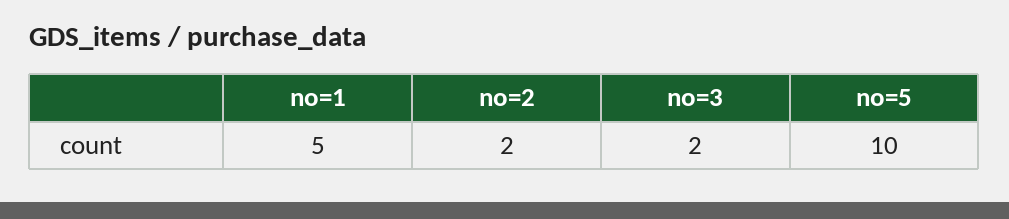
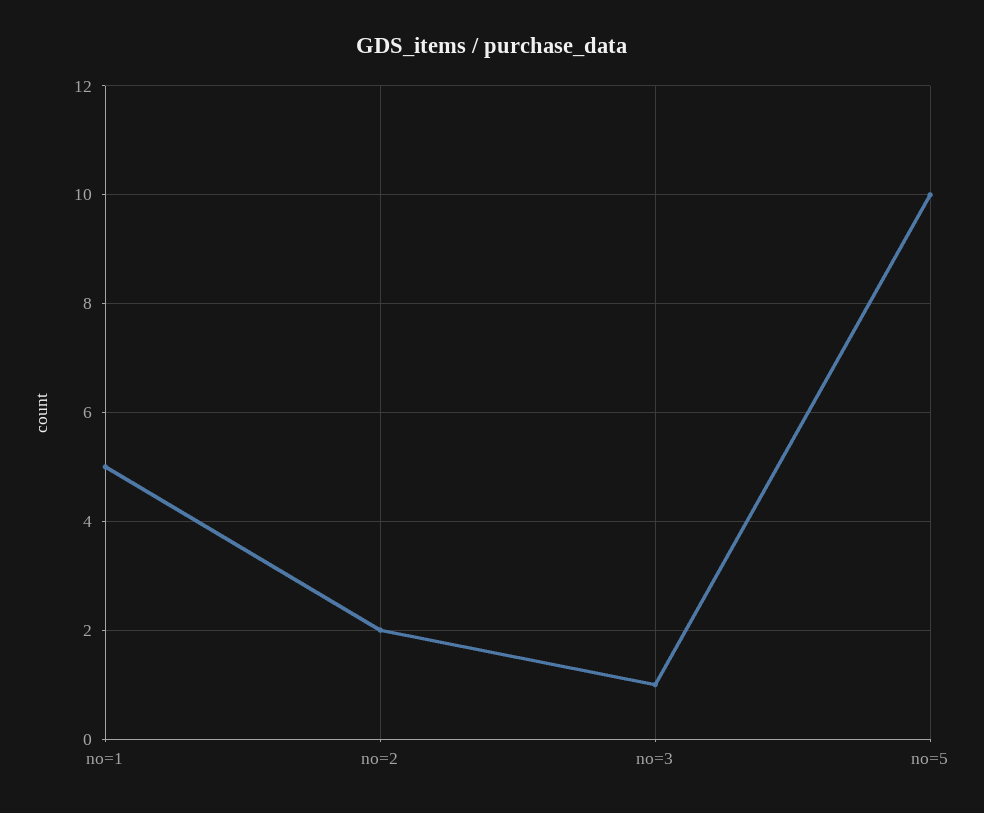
no=3: 2 -> 1

